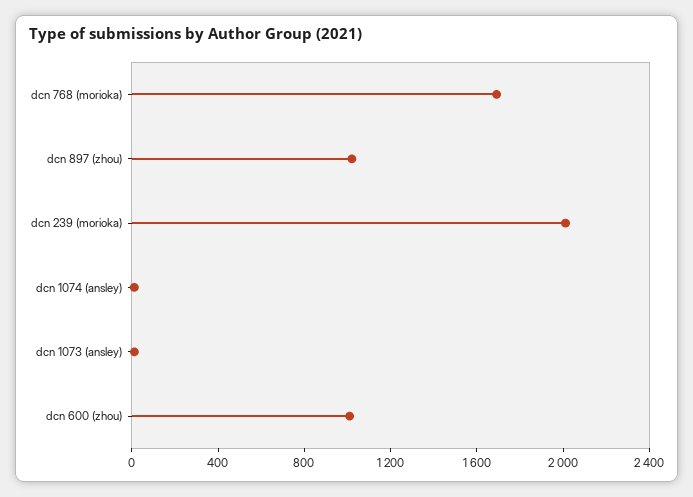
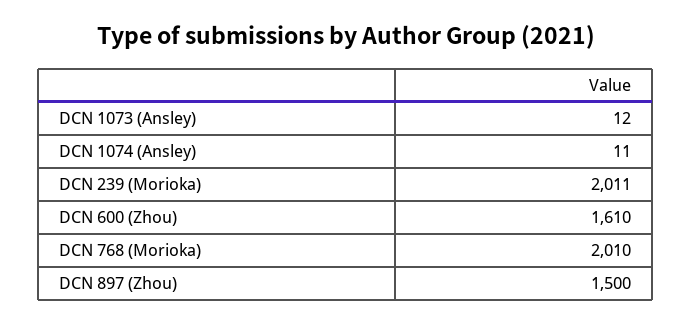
dcn 768 (morioka): 1700 -> 2010
dcn 897 (zhou): 1000 -> 1500
dcn 600 (zhou): 1000 -> 1610

